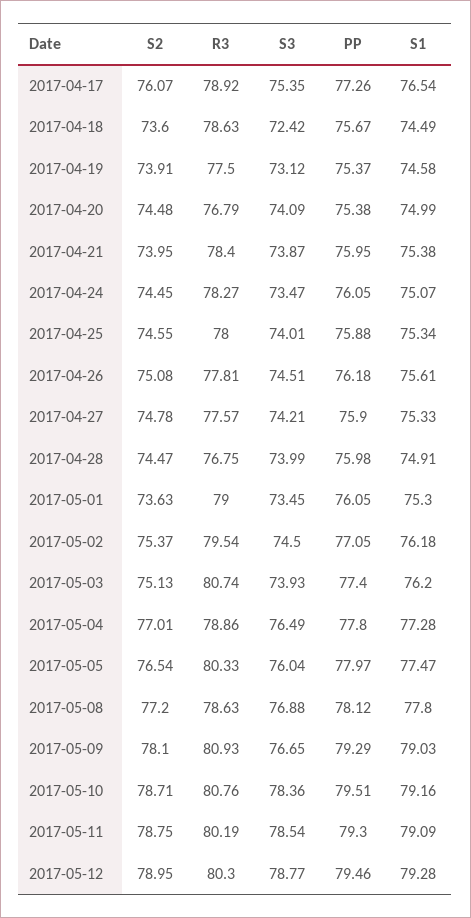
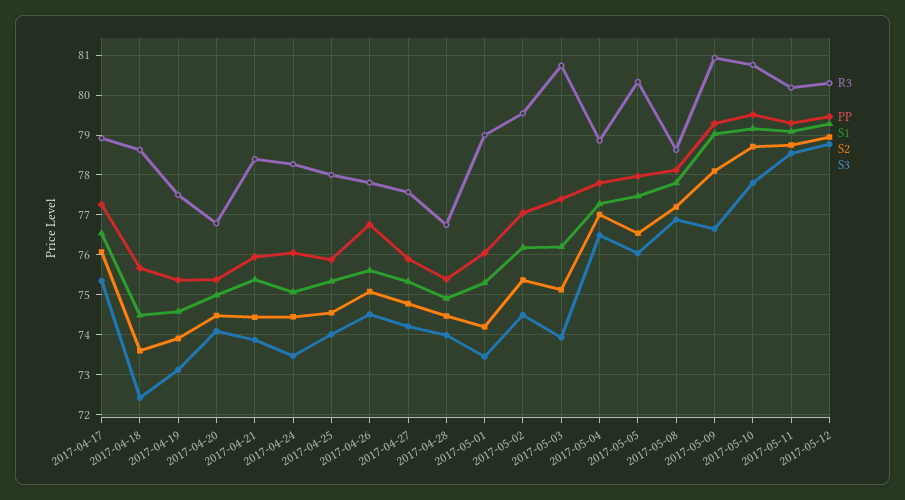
S2, 2017-04-21: 73.95 -> 74.4
PP, 2017-04-26: 76.18 -> 76.8
PP, 2017-04-28: 75.98 -> 75.4
S2, 2017-05-01: 73.63 -> 74.2
S3, 2017-05-10: 78.36 -> 77.8

